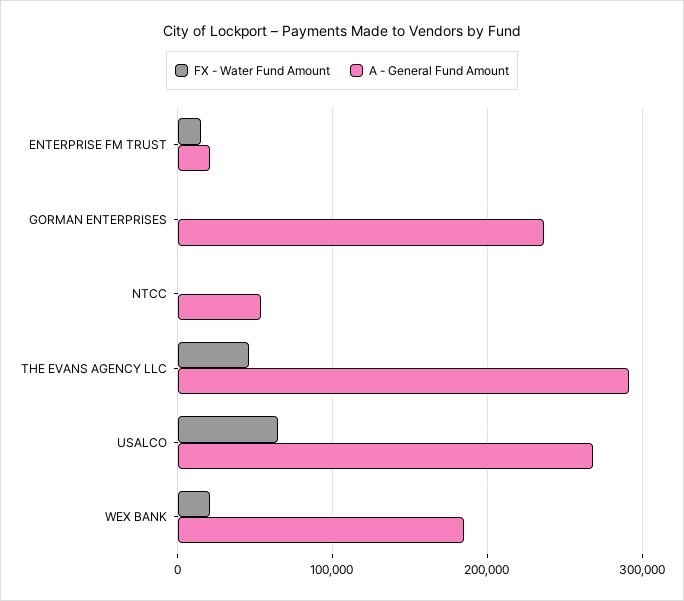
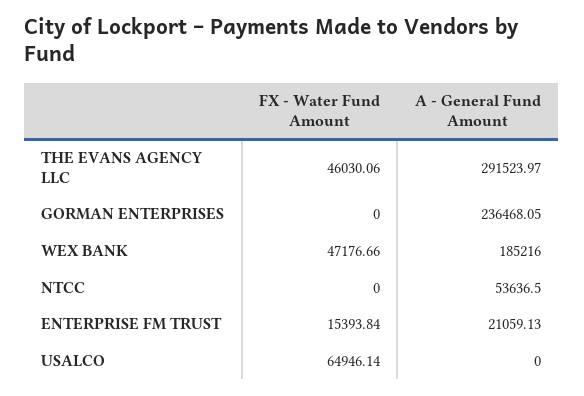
A - General Fund Amount, USALCO: 270000 -> 0
FX - Water Fund Amount, WEX BANK: 20000 -> 47176.66

